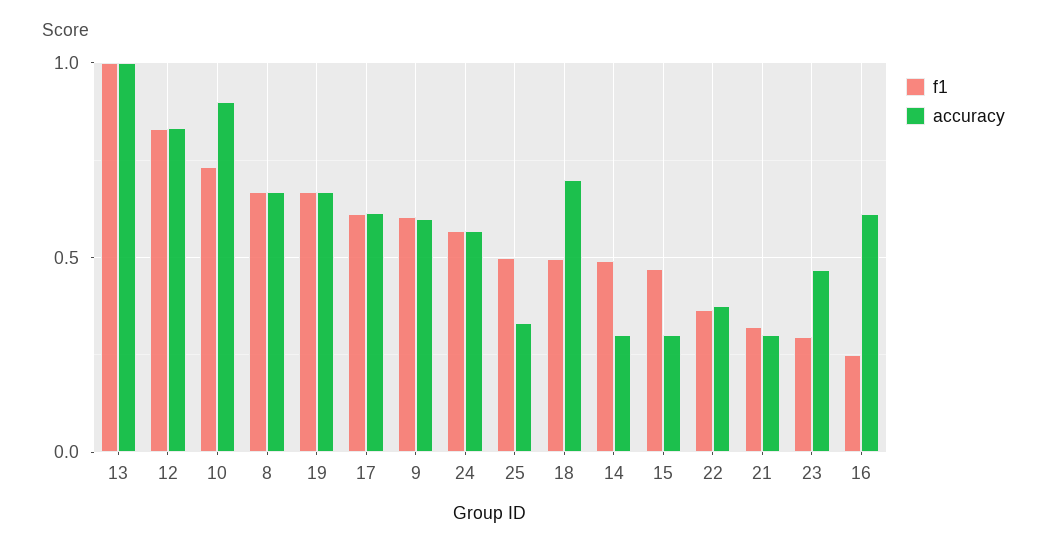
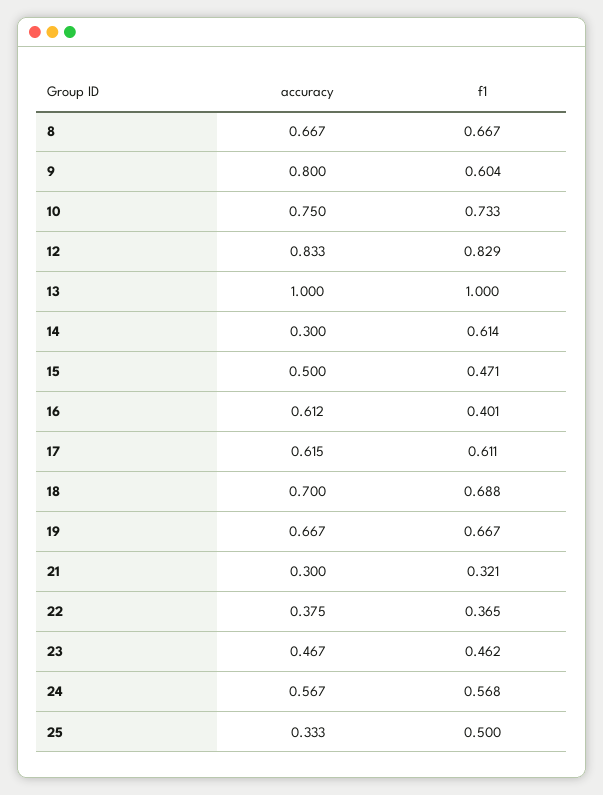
accuracy, 10: 0.9 -> 0.75
accuracy, 9: 0.6 -> 0.8
f1, 18: 0.5 -> 0.688
f1, 14: 0.5 -> 0.614
accuracy, 15: 0.3 -> 0.5
f1, 23: 0.3 -> 0.462
f1, 16: 0.25 -> 0.401

